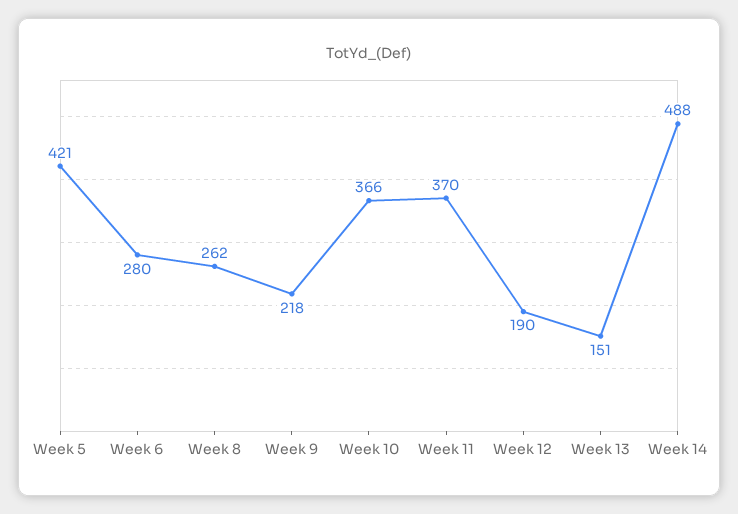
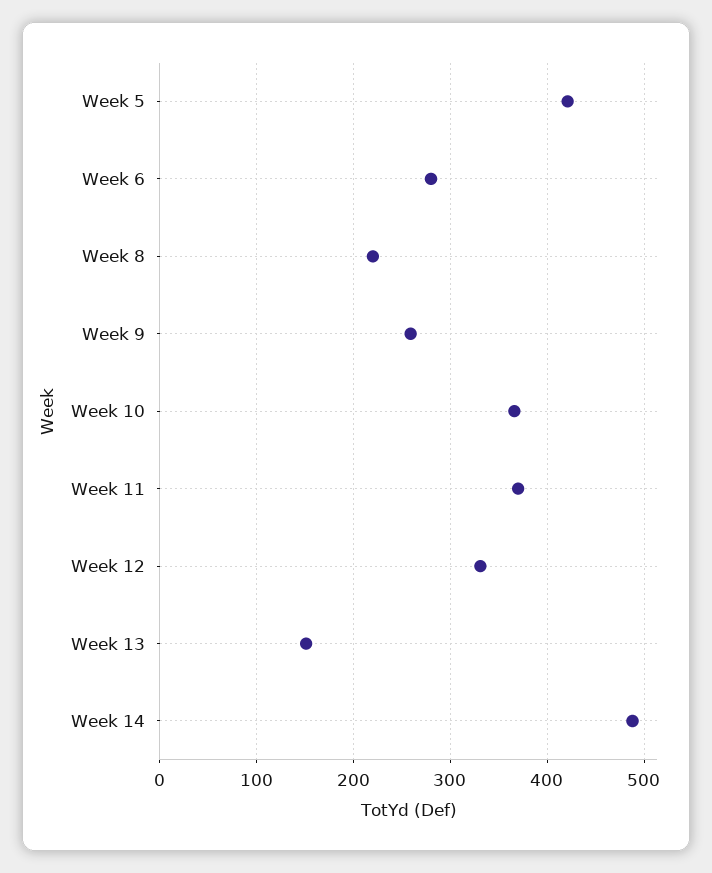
Week 8: 262 -> 220
Week 9: 218 -> 260
Week 12: 190 -> 330

